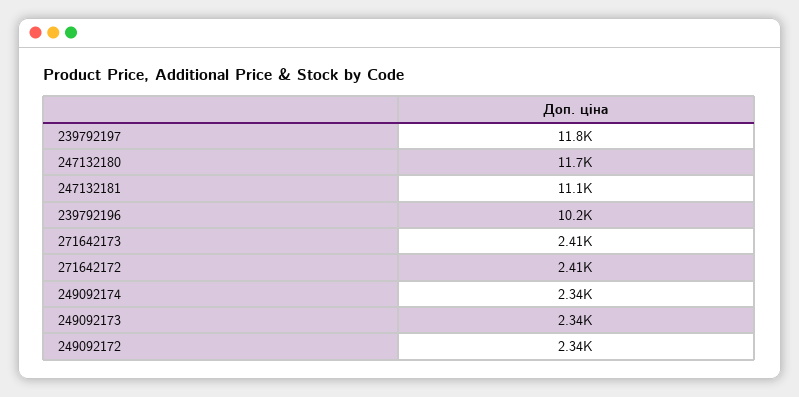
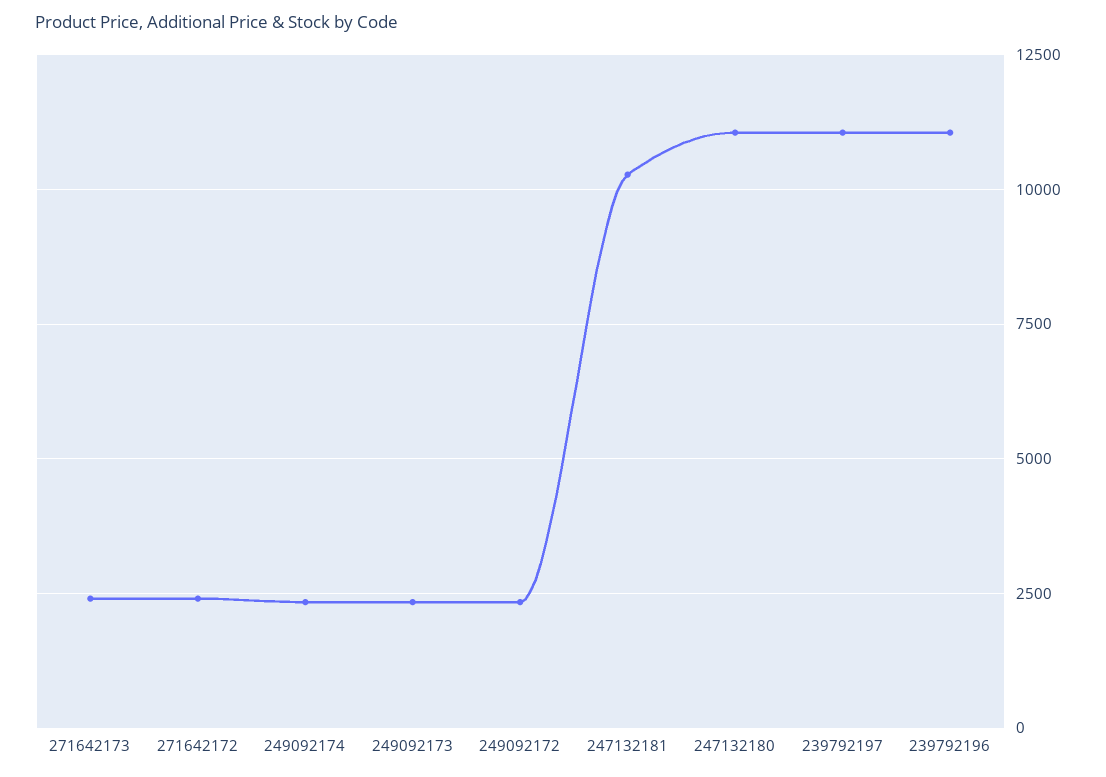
239792197: 11800 -> 11000
247132180: 11700 -> 11000
247132181: 11100 -> 10250
239792196: 10200 -> 11000

